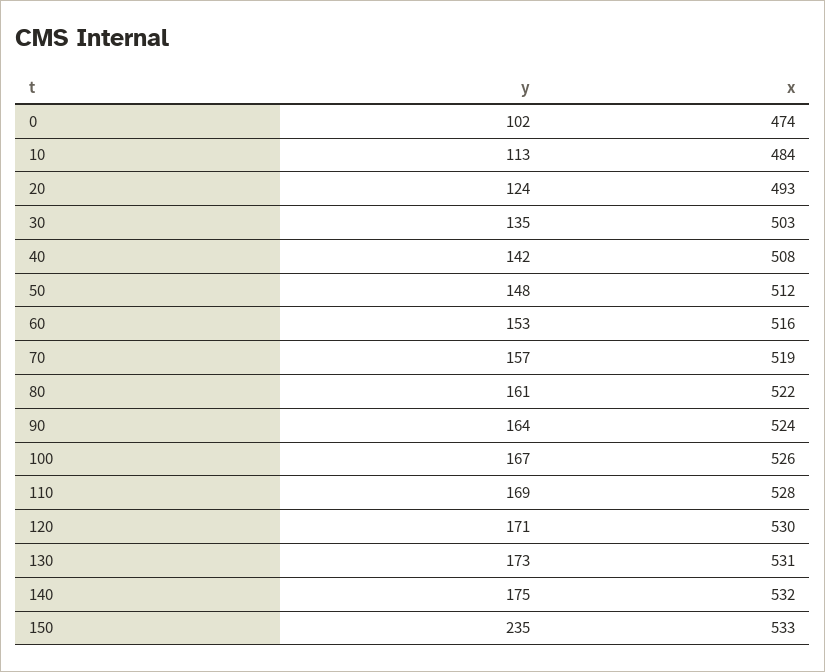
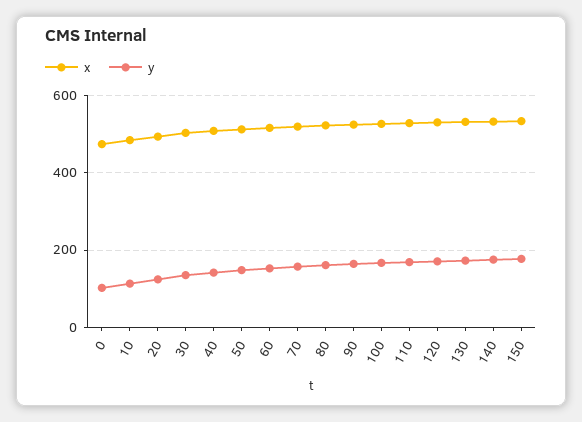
y, 150: 235 -> 180

